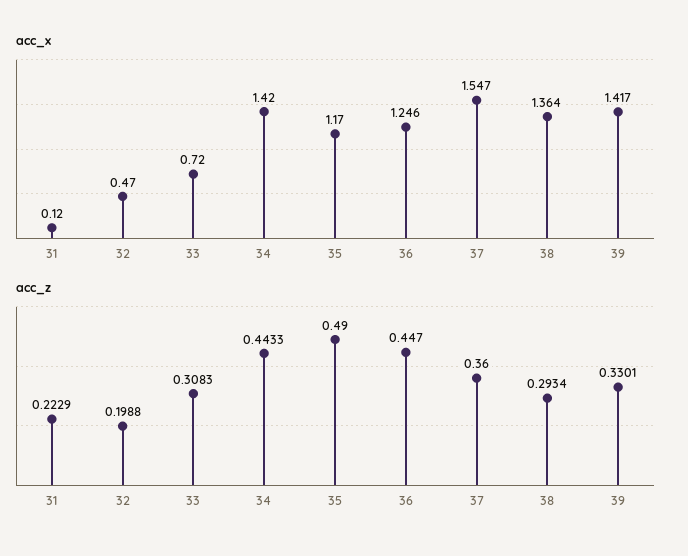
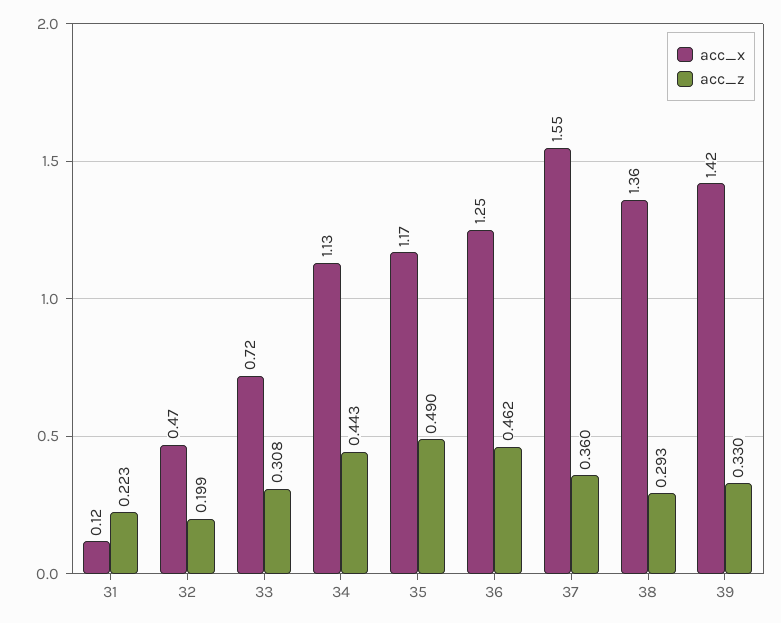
acc_x, 34: 1.42 -> 1.13
acc_z, 36: 0.447 -> 0.462

